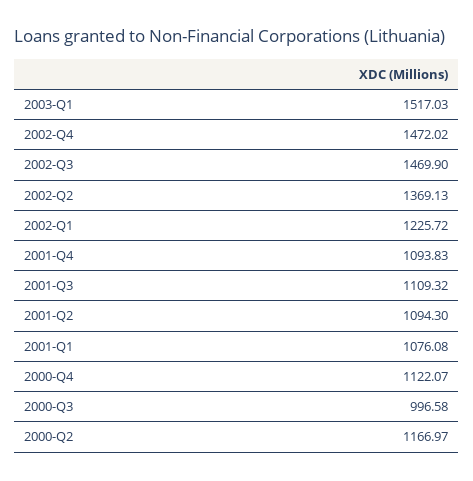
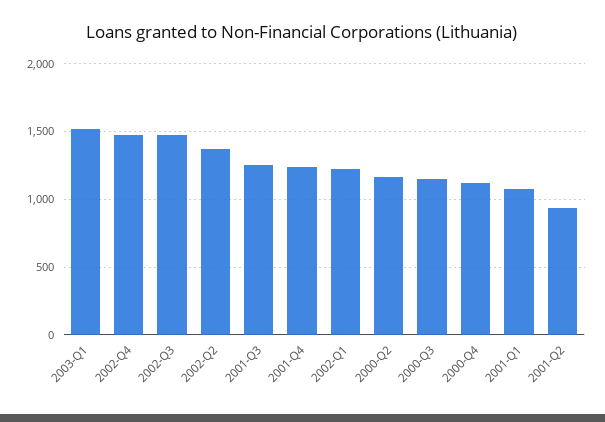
2001-Q4: 1093.83 -> 1250
2001-Q3: 1109.32 -> 1250
2001-Q2: 1094.3 -> 950
2000-Q3: 996.58 -> 1150

